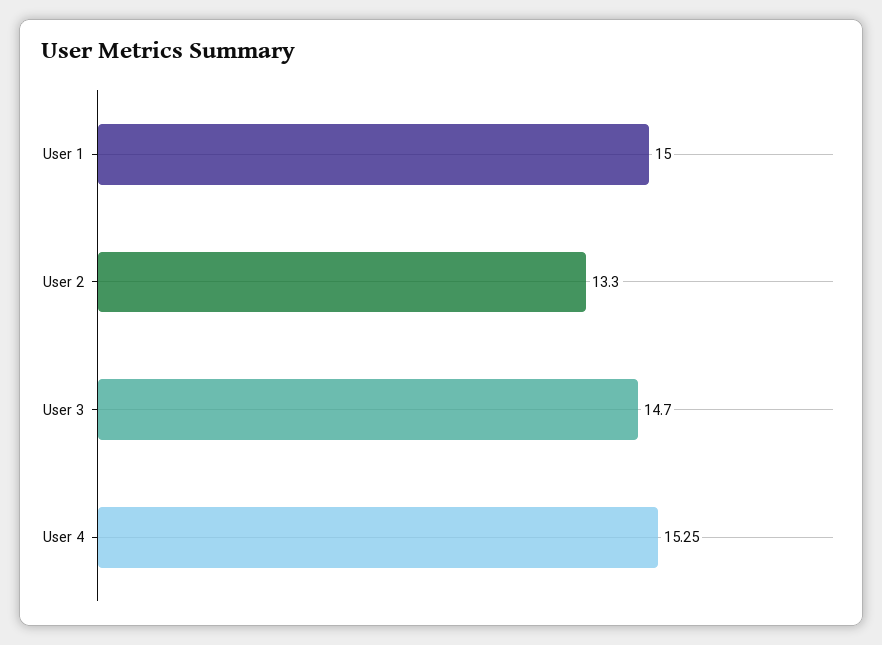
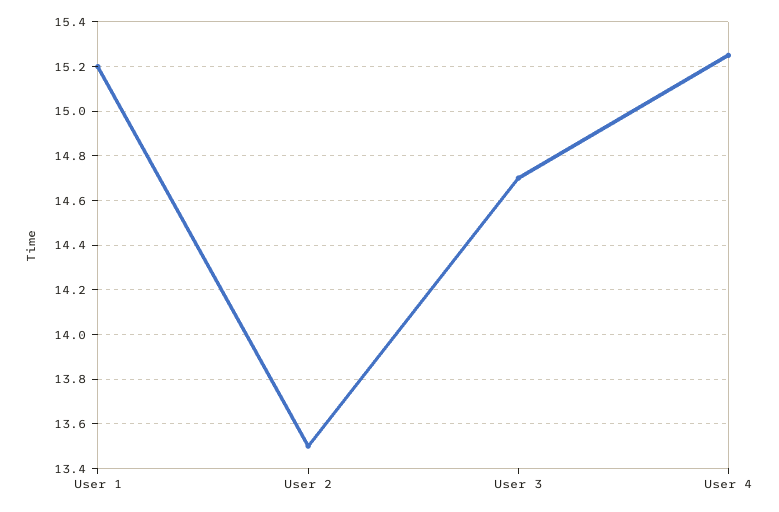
User 1: 15 -> 15.2
User 2: 13.3 -> 13.5

